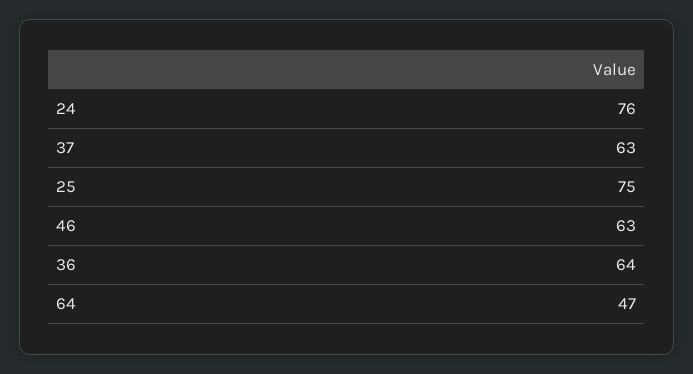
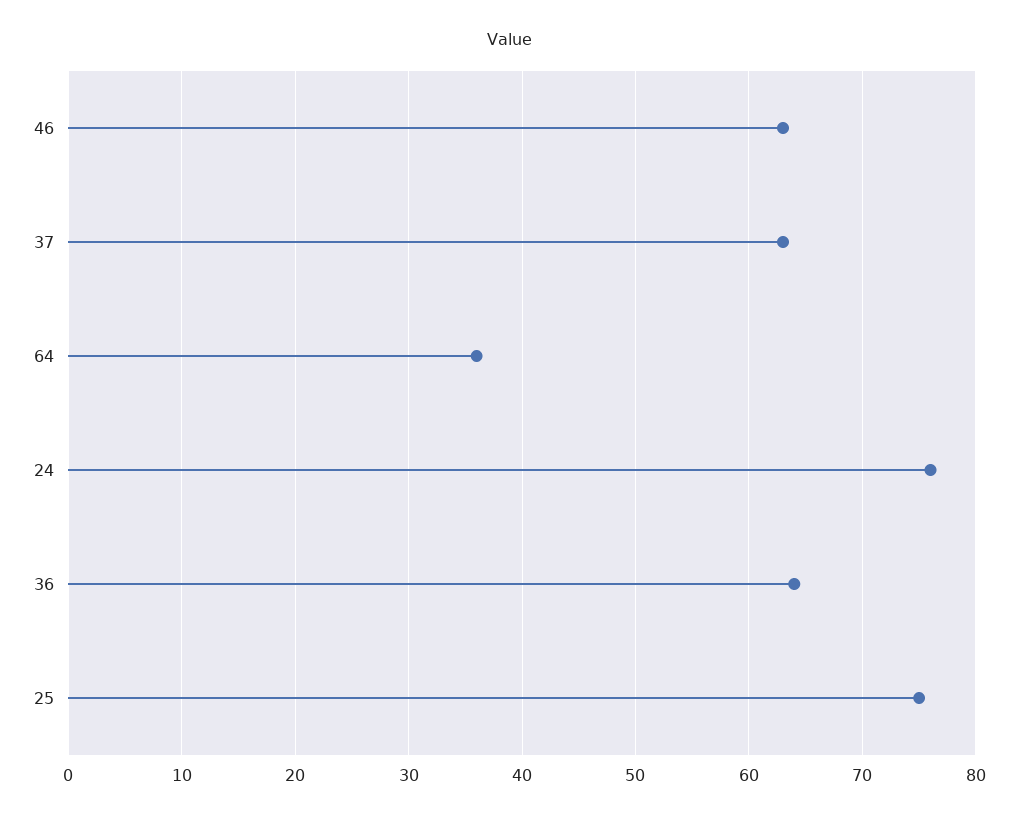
64: 47 -> 36

